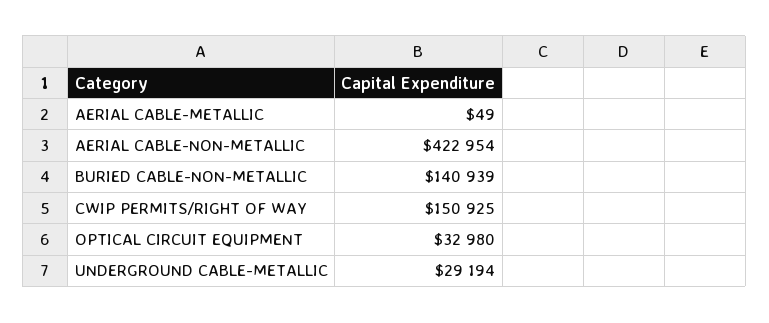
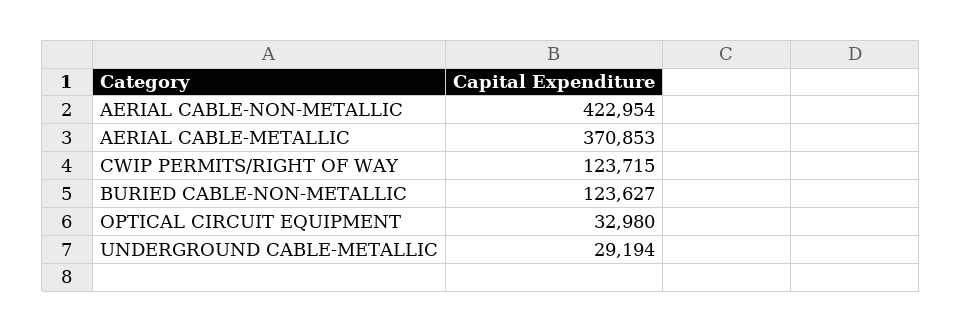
AERIAL CABLE-METALLIC: 49 -> 370853
BURIED CABLE-NON-METALLIC: 140939 -> 123627
CWIP PERMITS/RIGHT OF WAY: 150925 -> 123715

